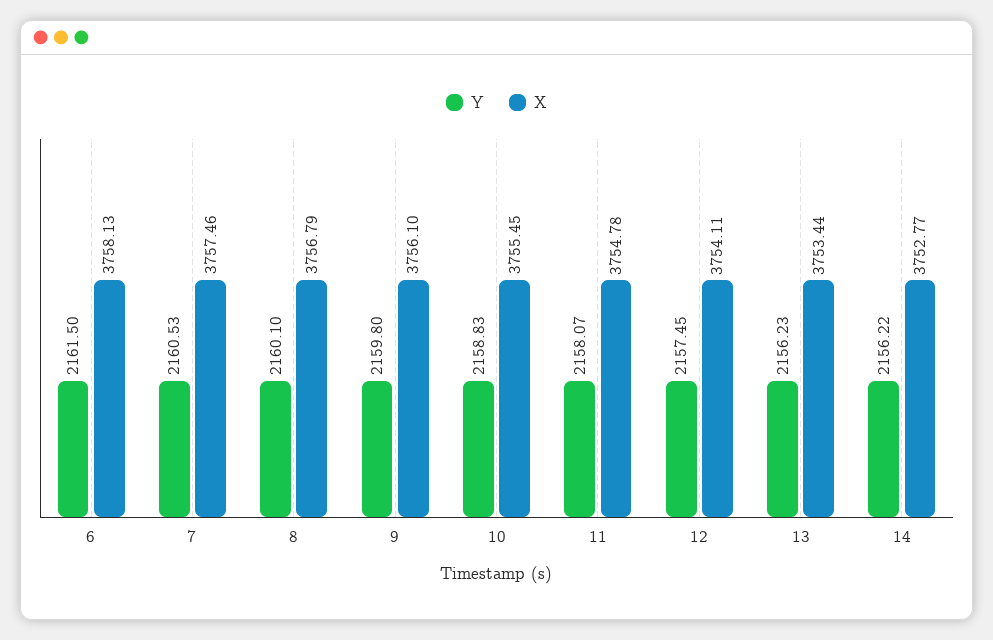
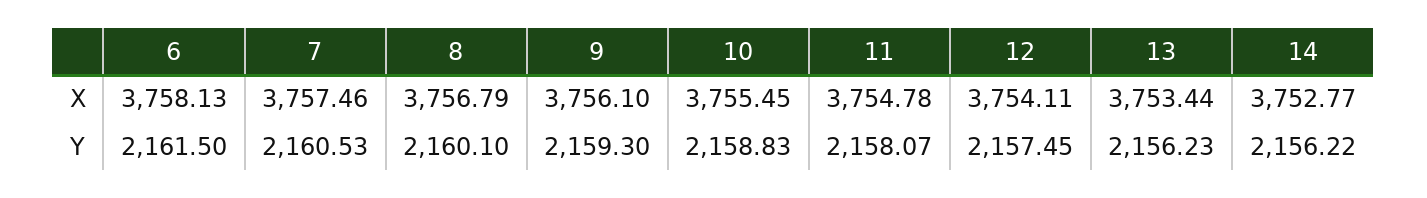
Y, 9: 2159.8 -> 2159.3

